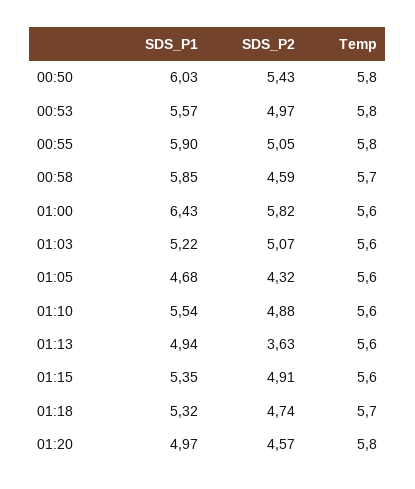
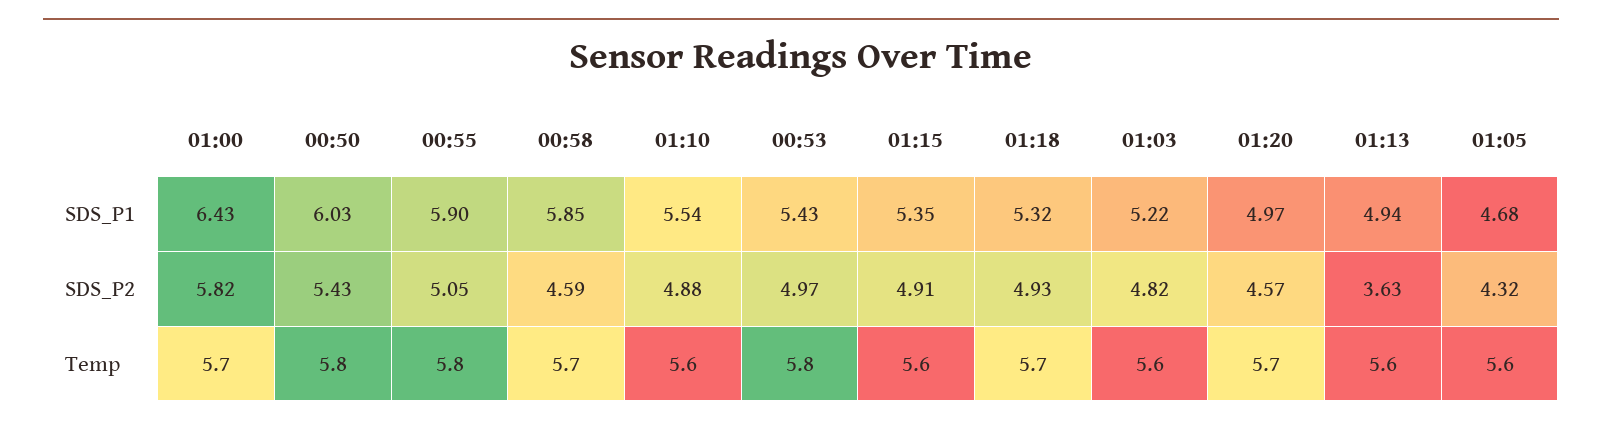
SDS_P1, 00:53: 5.57 -> 5.43
Temp, 01:00: 5.6 -> 5.7
SDS_P2, 01:03: 5.07 -> 4.82
SDS_P2, 01:18: 4.74 -> 4.93
Temp, 01:20: 5.8 -> 5.7

